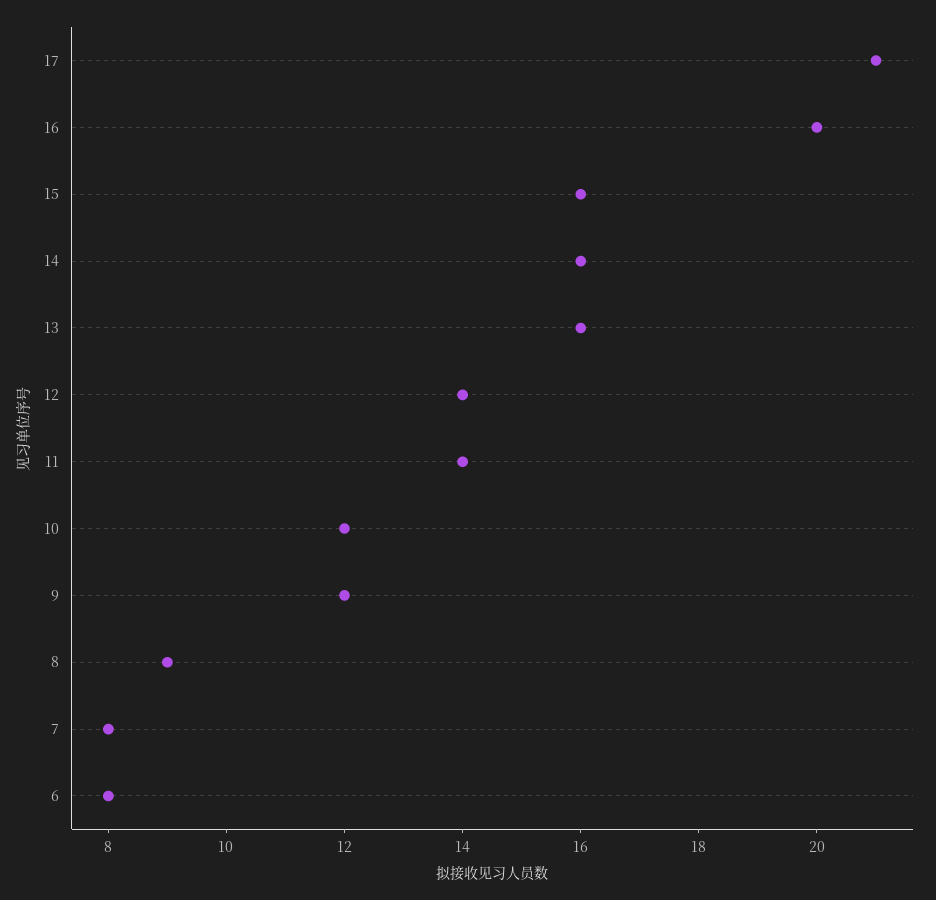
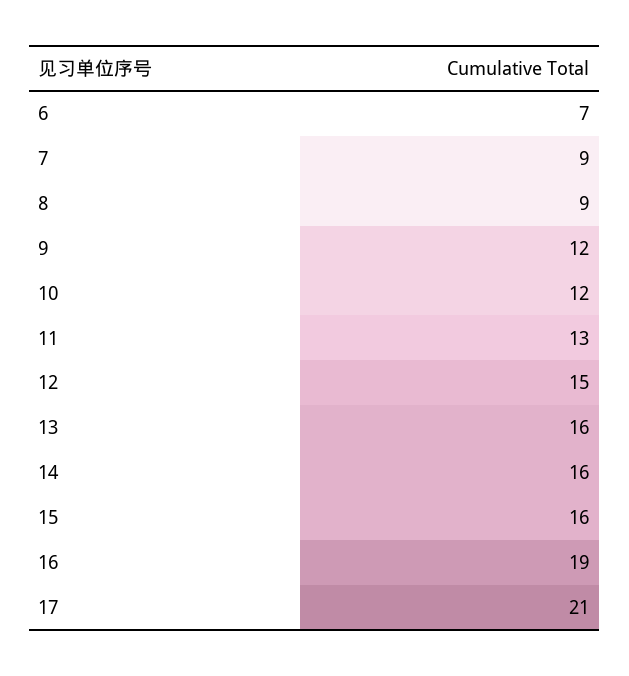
16: 20 -> 19
12: 14 -> 15
11: 14 -> 13
7: 8 -> 9
6: 8 -> 7

